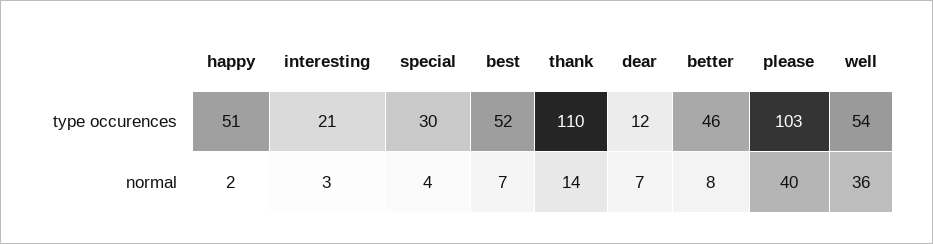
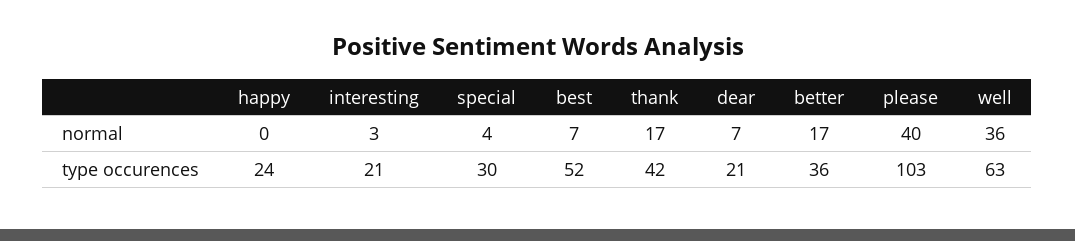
happy, type occurences: 51 -> 24
thank, type occurences: 110 -> 42
dear, type occurences: 12 -> 21
better, type occurences: 46 -> 36
well, type occurences: 54 -> 63
happy, normal: 2 -> 0
thank, normal: 14 -> 17
better, normal: 8 -> 17

